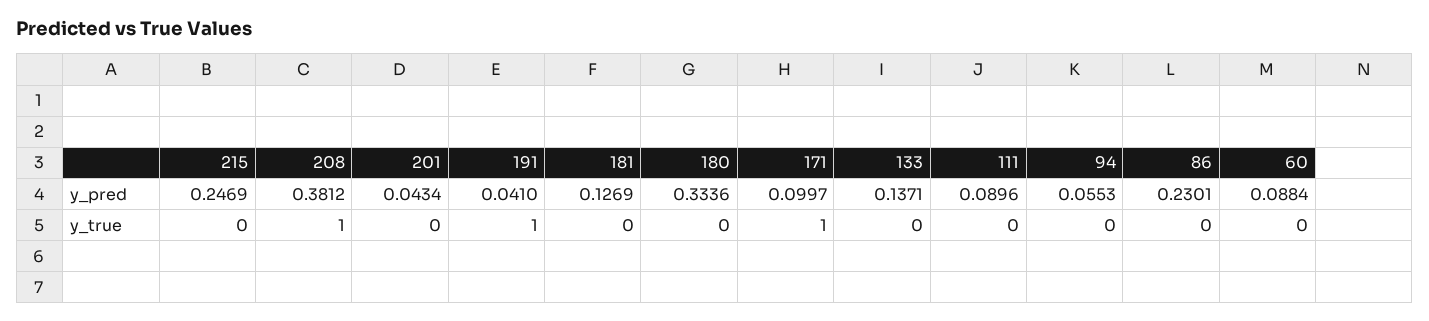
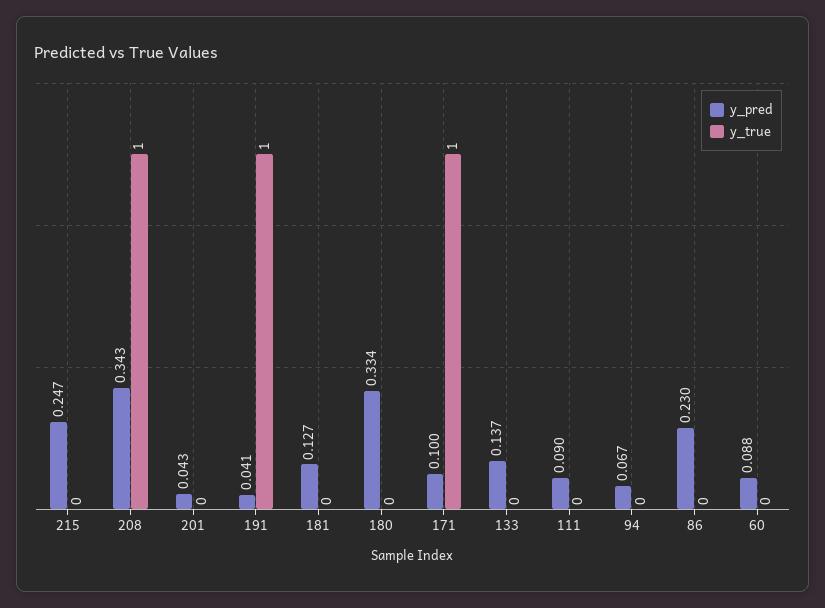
y_pred, 208: 0.3812 -> 0.343
y_pred, 94: 0.0553 -> 0.067

